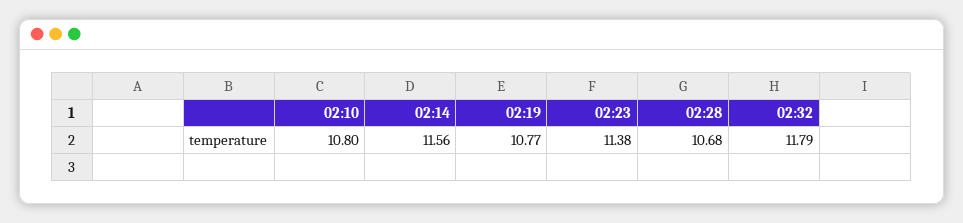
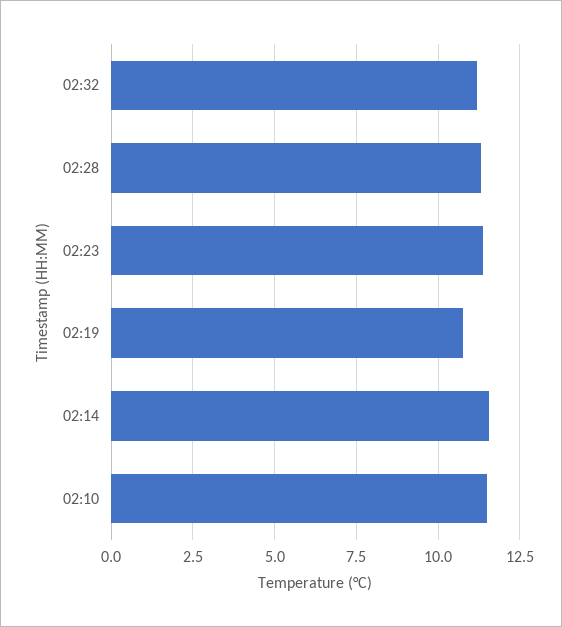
02:10: 10.8 -> 11.5
02:28: 10.68 -> 11.25
02:32: 11.79 -> 11.25

